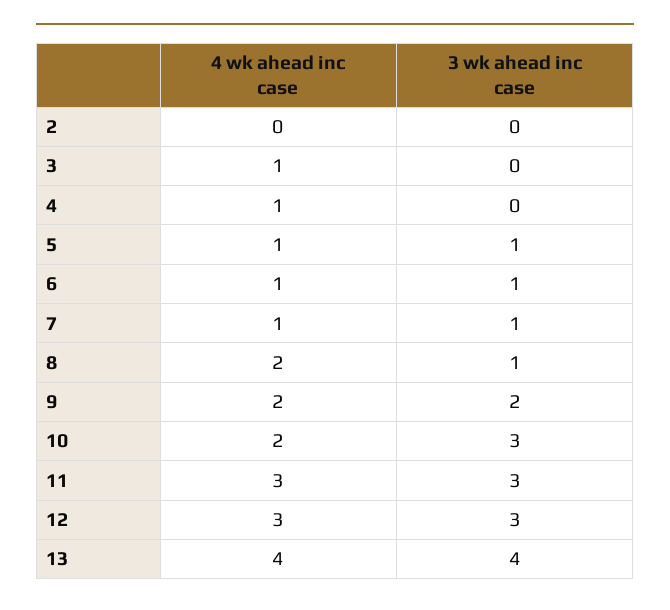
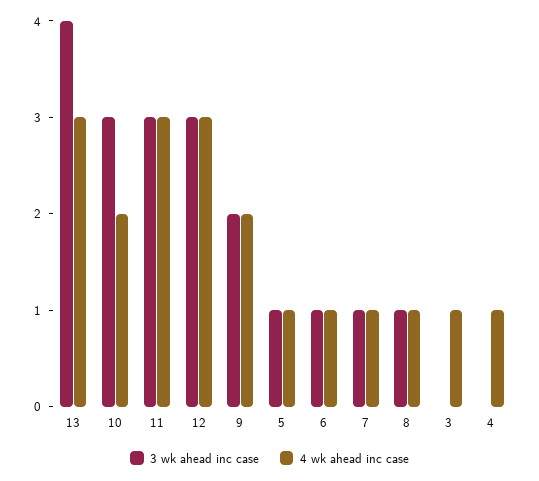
4 wk ahead inc case, 2: 0 -> none
3 wk ahead inc case, 2: 0 -> none
4 wk ahead inc case, 8: 2 -> 1
4 wk ahead inc case, 13: 4 -> 3

